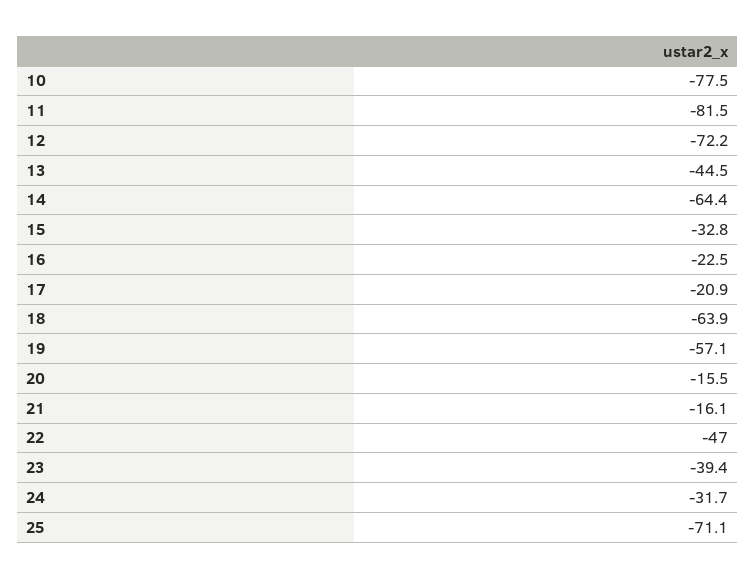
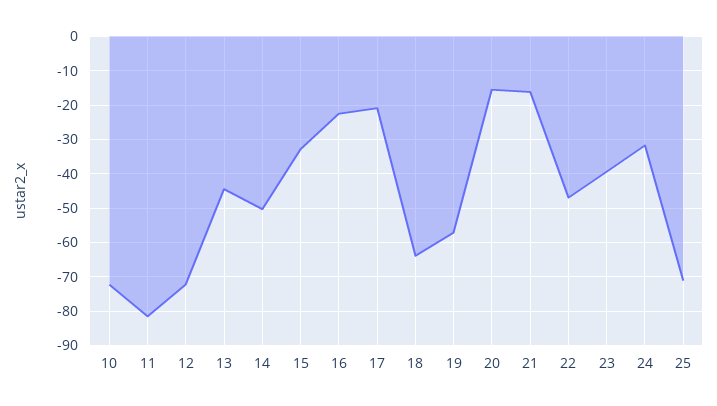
10: -77.5 -> -72
14: -64.4 -> -50

